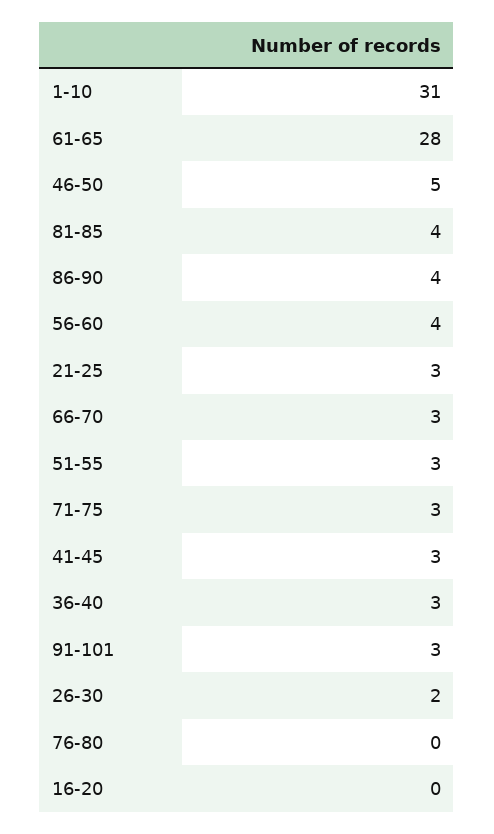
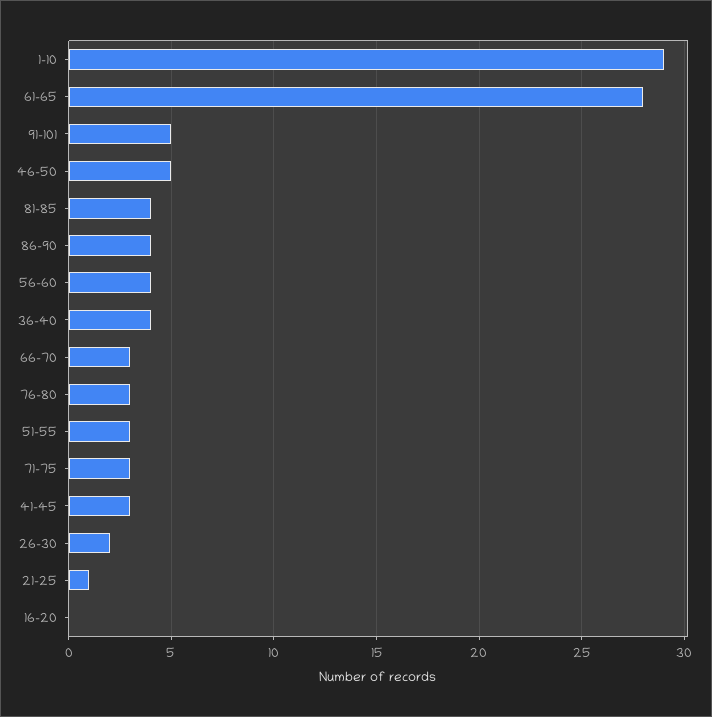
1-10: 31 -> 29
21-25: 3 -> 1
36-40: 3 -> 4
91-101: 3 -> 5
76-80: 0 -> 3

